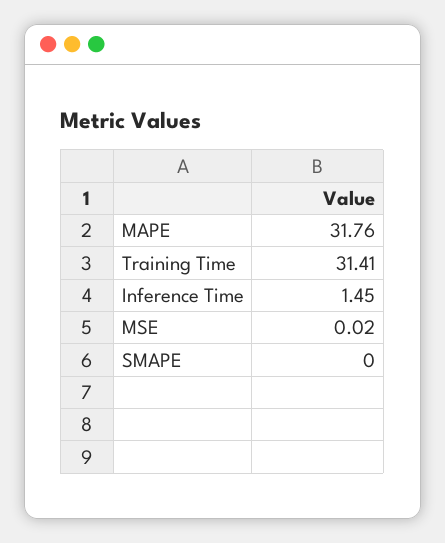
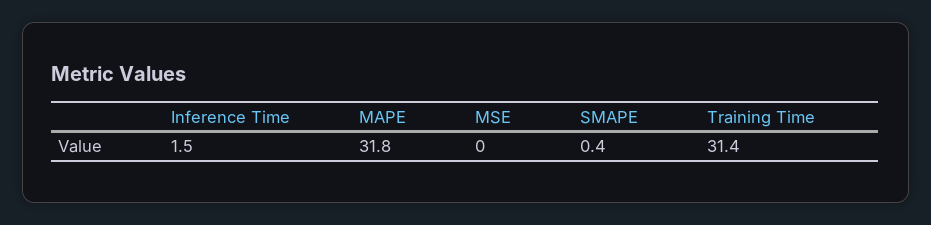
SMAPE: 0 -> 0.4

